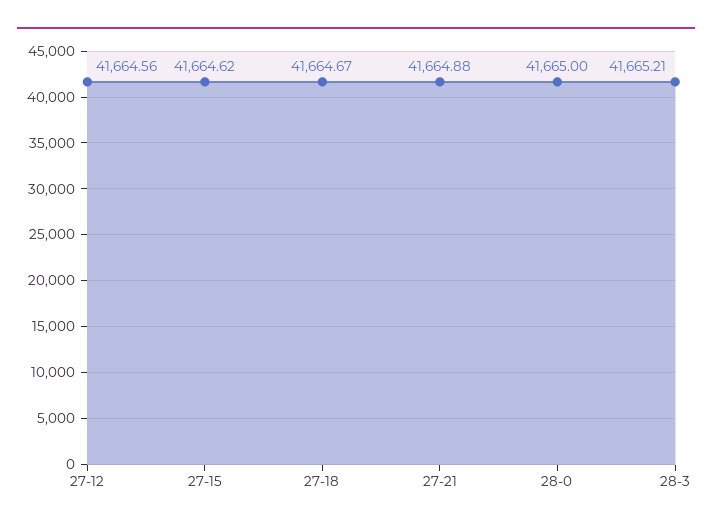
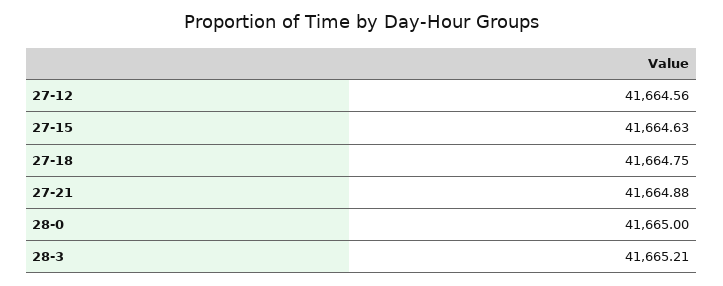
27-15: 41664.62 -> 41664.63
27-18: 41664.67 -> 41664.75

